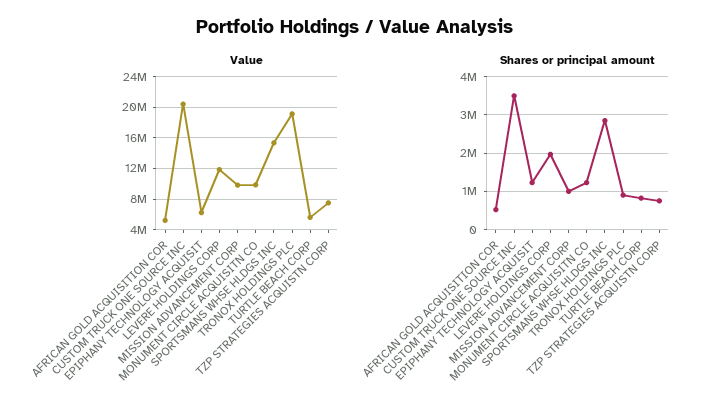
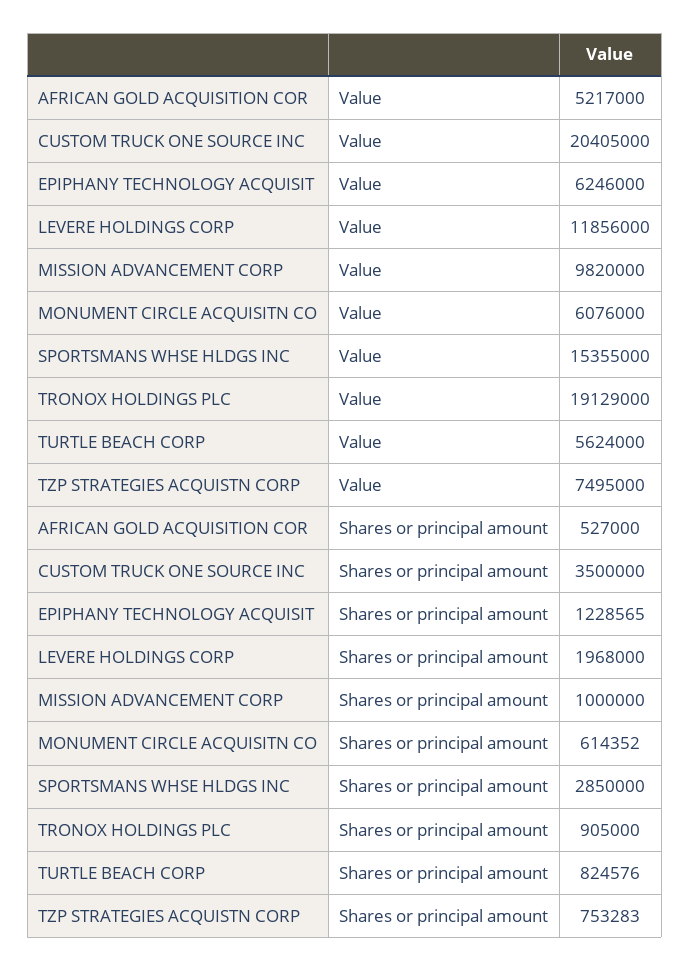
Value, MONUMENT CIRCLE ACQUISITN CO: 10000000 -> 6076000
Shares or principal amount, MONUMENT CIRCLE ACQUISITN CO: 1200000 -> 614352

